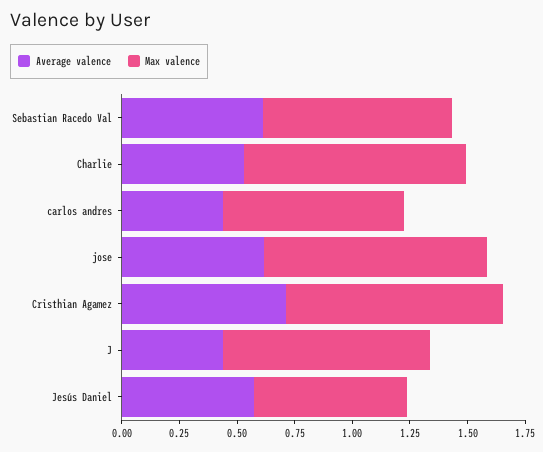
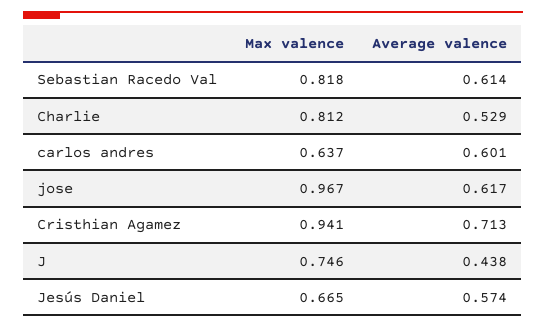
Max valence, Charlie: 0.95 -> 0.812
Average valence, carlos andres: 0.45 -> 0.601
Max valence, carlos andres: 0.8 -> 0.637
Max valence, J: 0.9 -> 0.746

